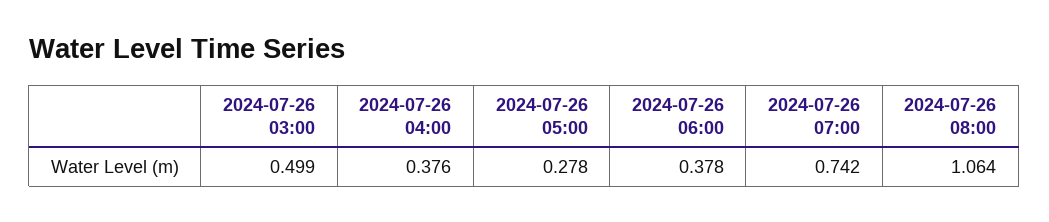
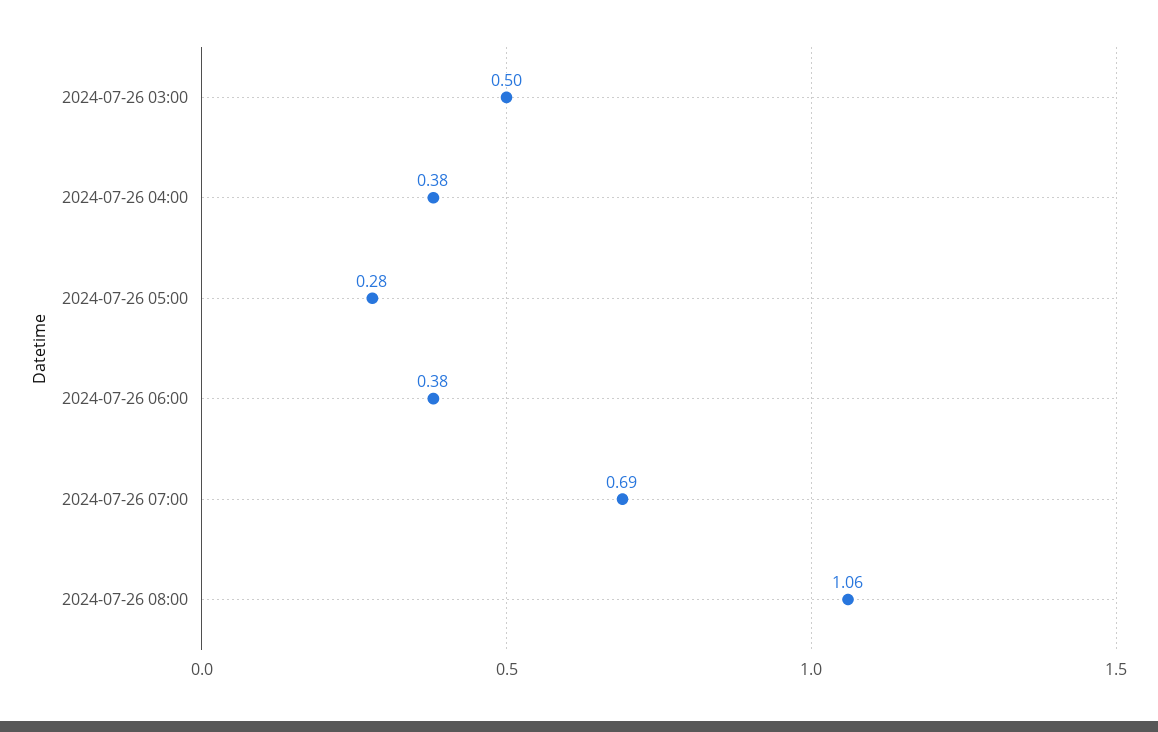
2024-07-26 07:00: 0.742 -> 0.69

